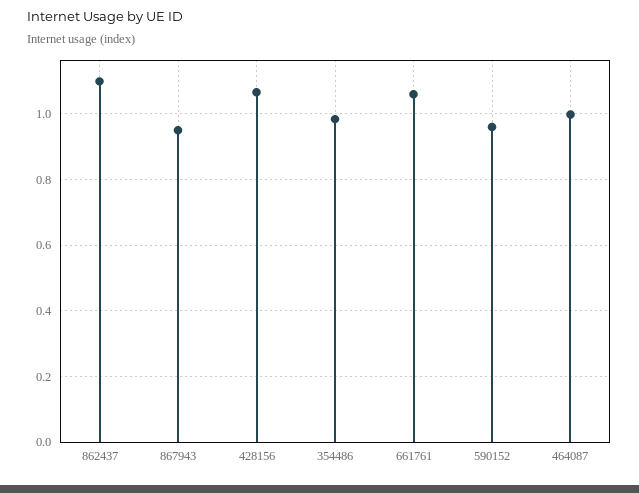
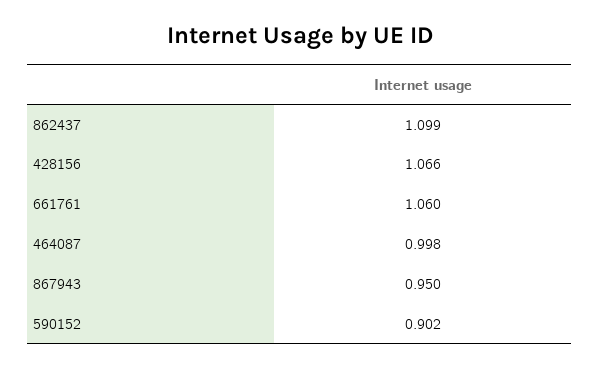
354486: 0.98 -> none
590152: 0.96 -> 0.902

